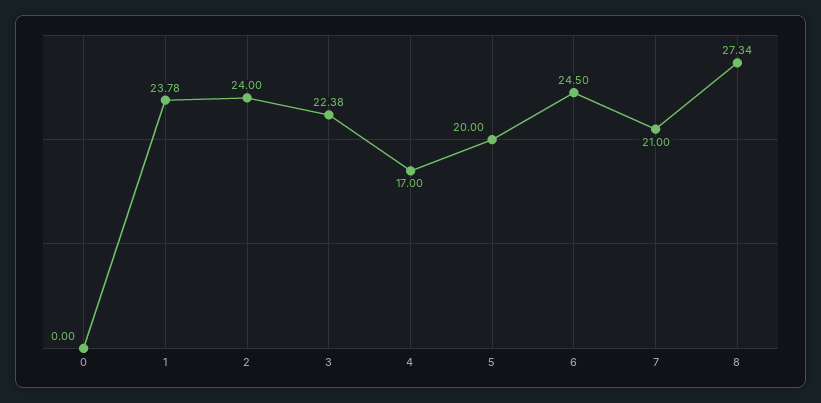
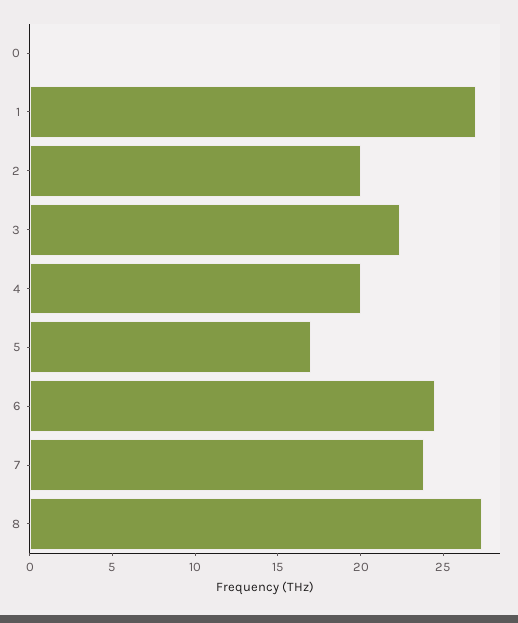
1: 23.78 -> 27
2: 24 -> 20
4: 17 -> 20
5: 20 -> 17
7: 21 -> 24

